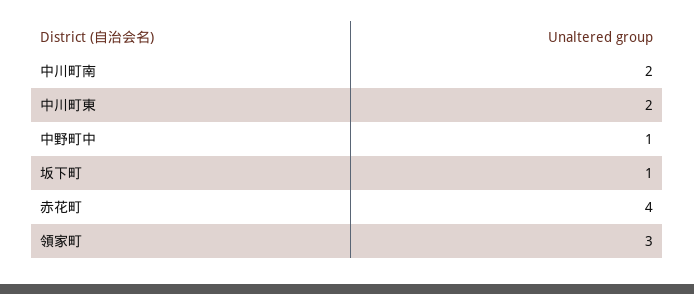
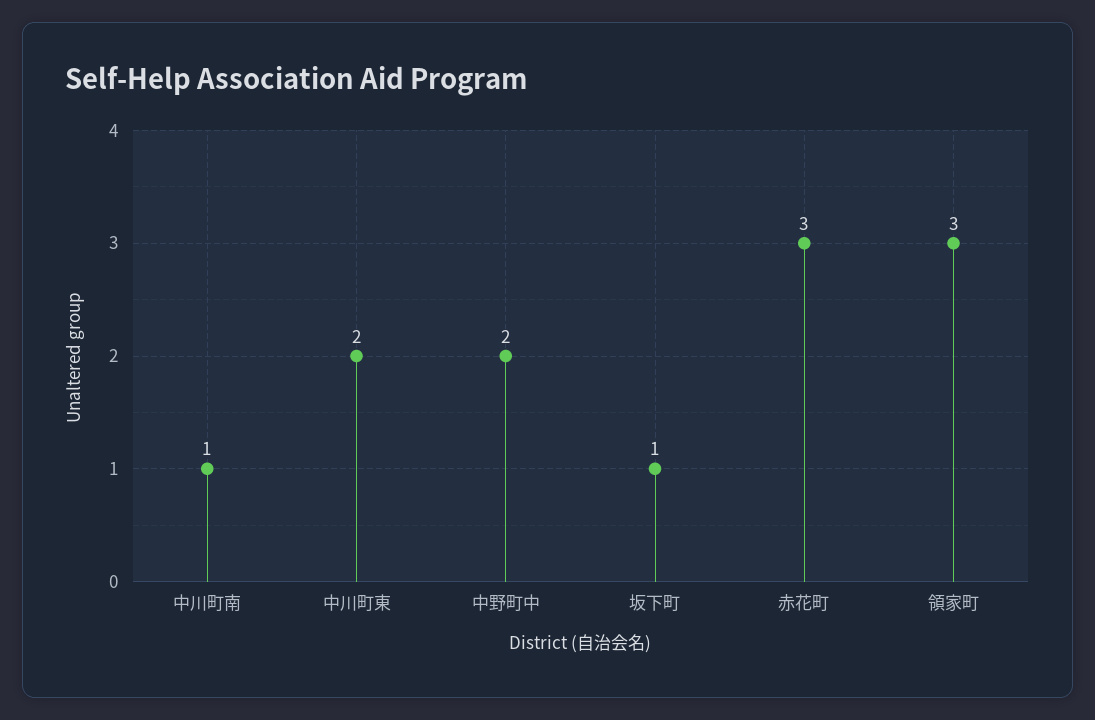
中川町南: 2 -> 1
中野町中: 1 -> 2
赤花町: 4 -> 3

